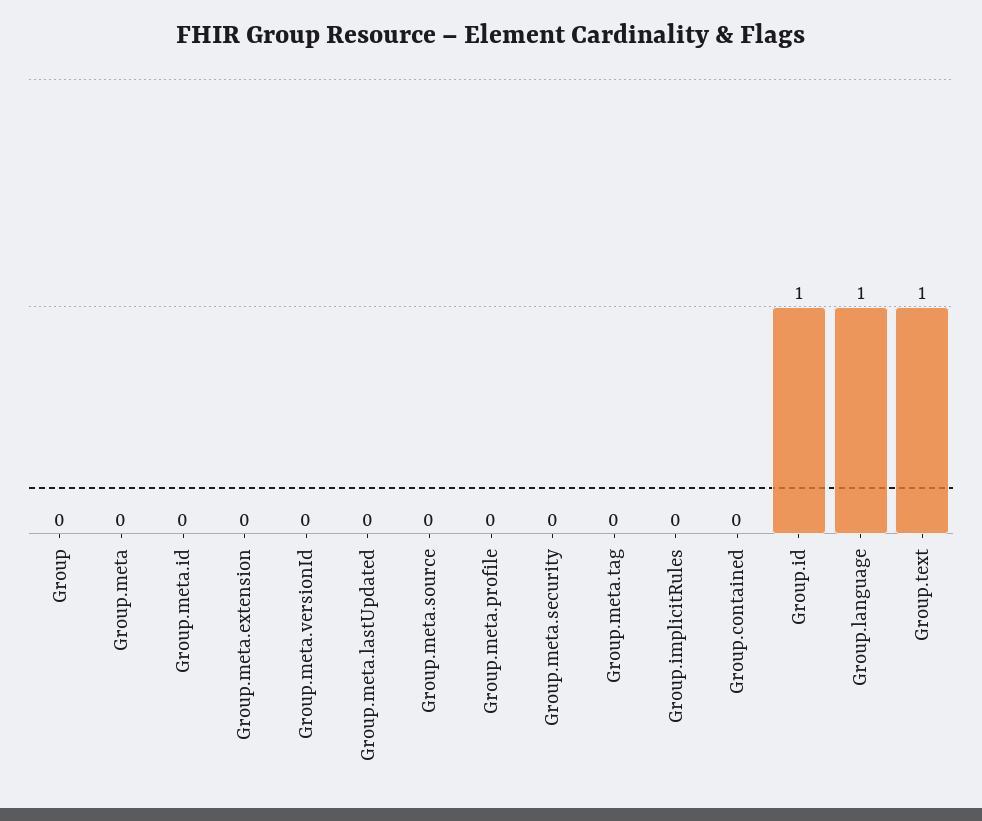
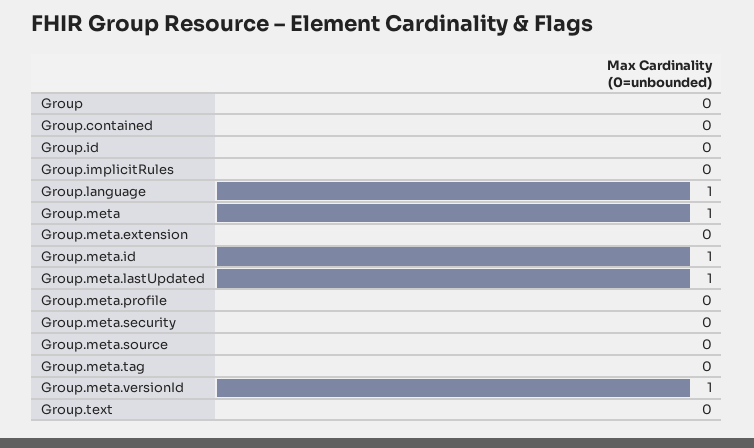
Group.meta: 0 -> 1
Group.meta.id: 0 -> 1
Group.meta.versionId: 0 -> 1
Group.meta.lastUpdated: 0 -> 1
Group.id: 1 -> 0
Group.text: 1 -> 0

